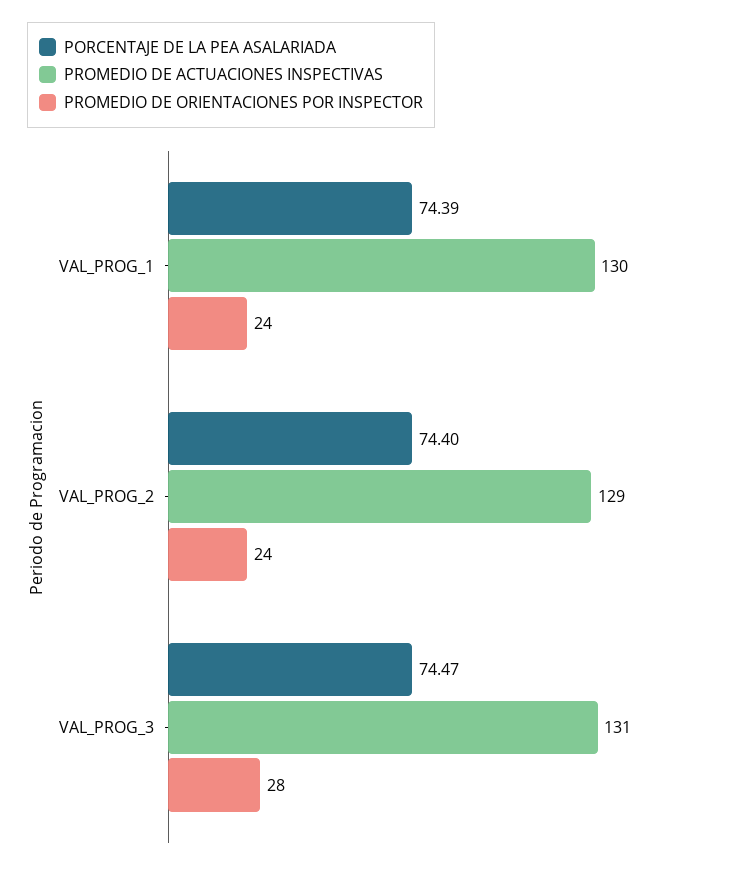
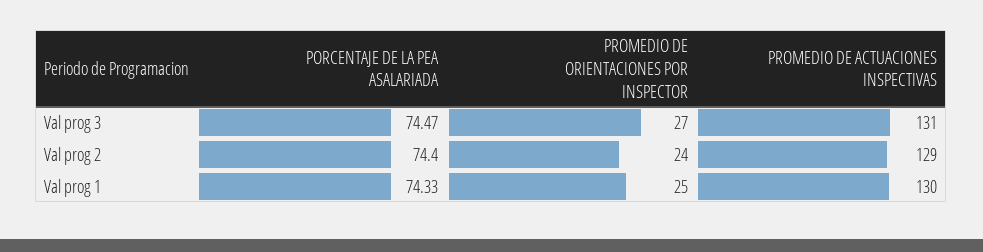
PORCENTAJE DE LA PEA ASALARIADA, VAL_PROG_1: 74.39 -> 74.33
PROMEDIO DE ORIENTACIONES POR INSPECTOR, VAL_PROG_1: 24 -> 25
PROMEDIO DE ORIENTACIONES POR INSPECTOR, VAL_PROG_3: 28 -> 27

